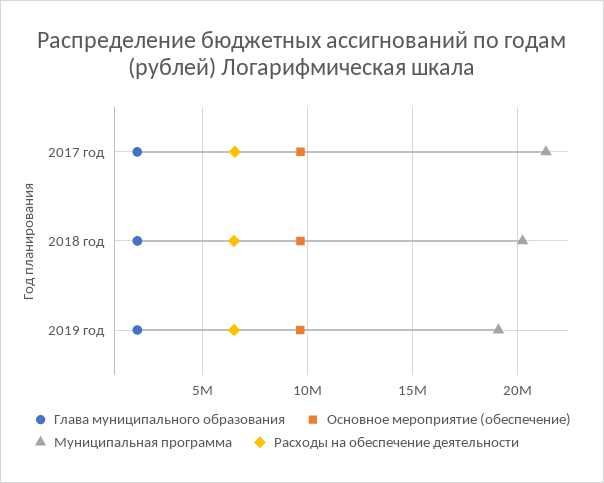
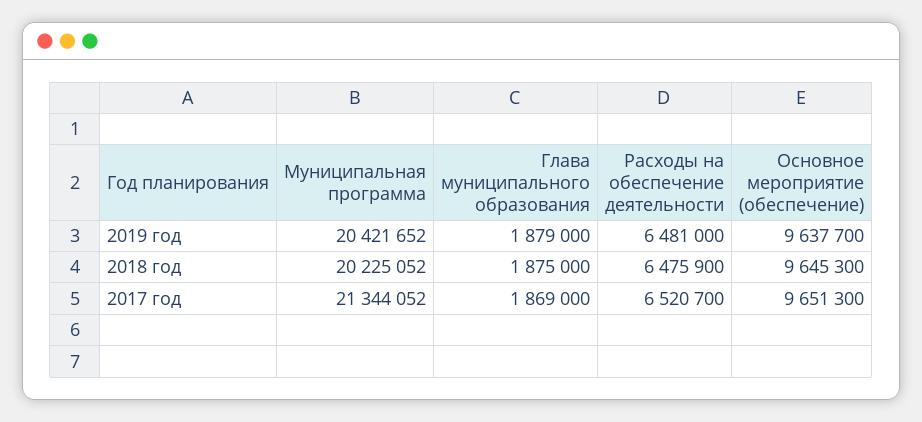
Муниципальная программа, 2019 год: 19000000 -> 20421652

